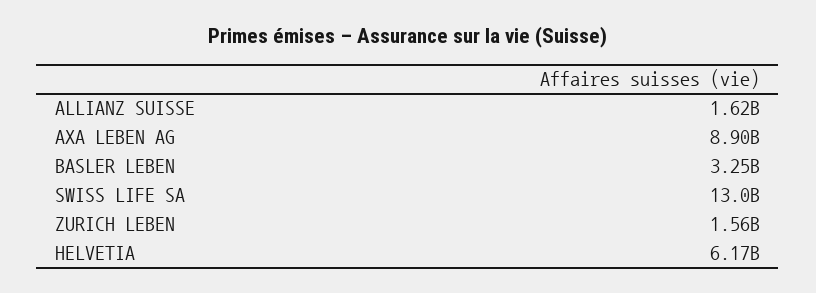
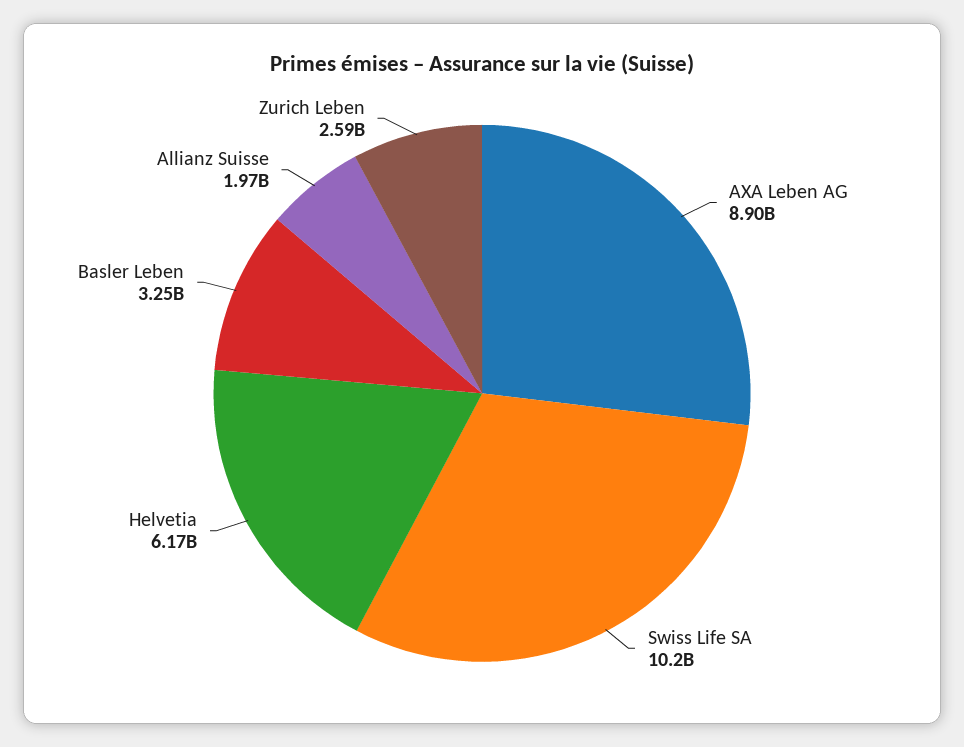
ALLIANZ SUISSE: 1620000000 -> 1970000000
SWISS LIFE SA: 13000000000 -> 10200000000
ZURICH LEBEN: 1560000000 -> 2590000000

